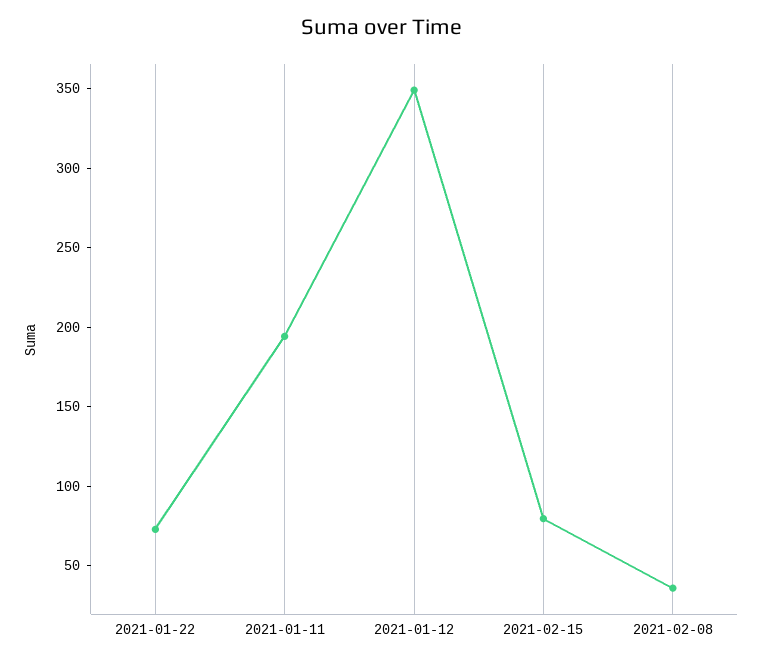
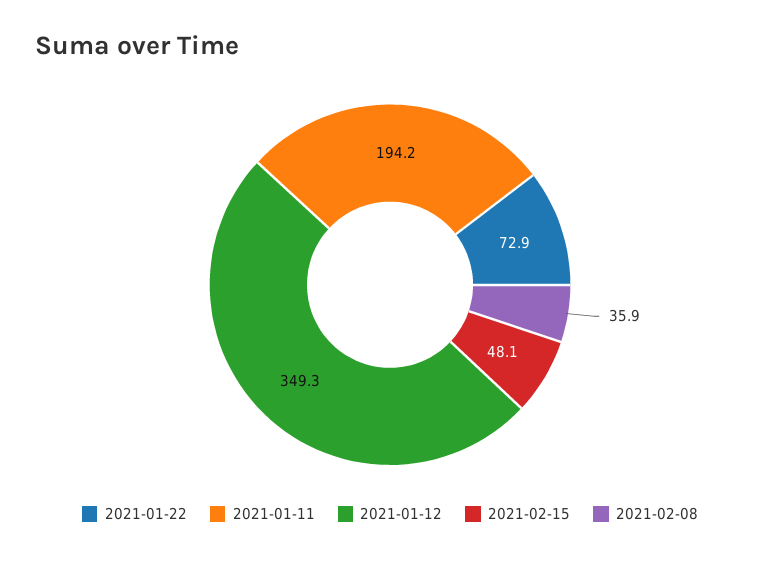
2021-02-15: 80 -> 48.1

